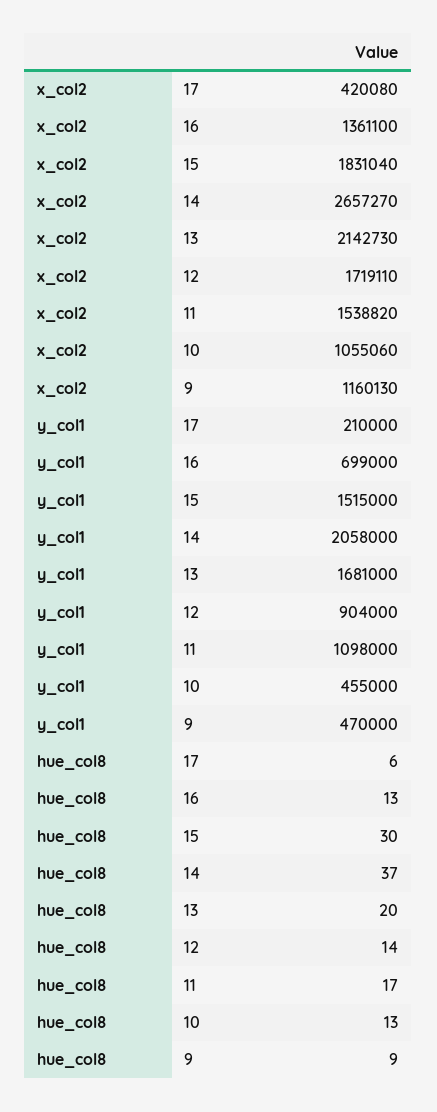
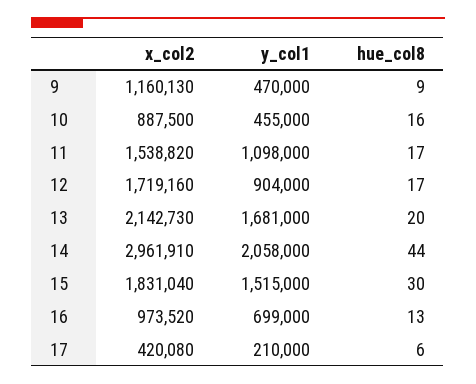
x_col2, 16: 1361100 -> 973520
x_col2, 14: 2657270 -> 2961910
x_col2, 12: 1719110 -> 1719160
x_col2, 10: 1055060 -> 887500
hue_col8, 14: 37 -> 44
hue_col8, 12: 14 -> 17
hue_col8, 10: 13 -> 16

